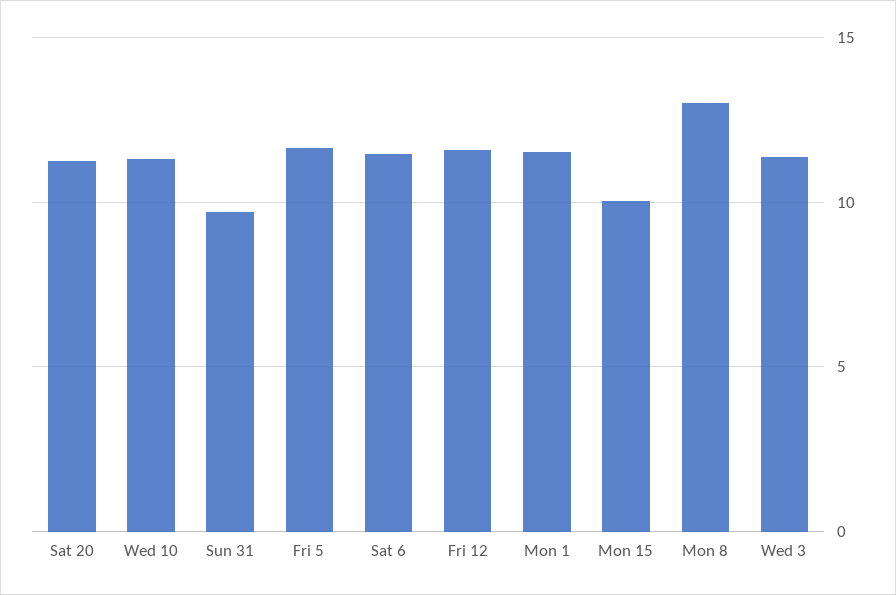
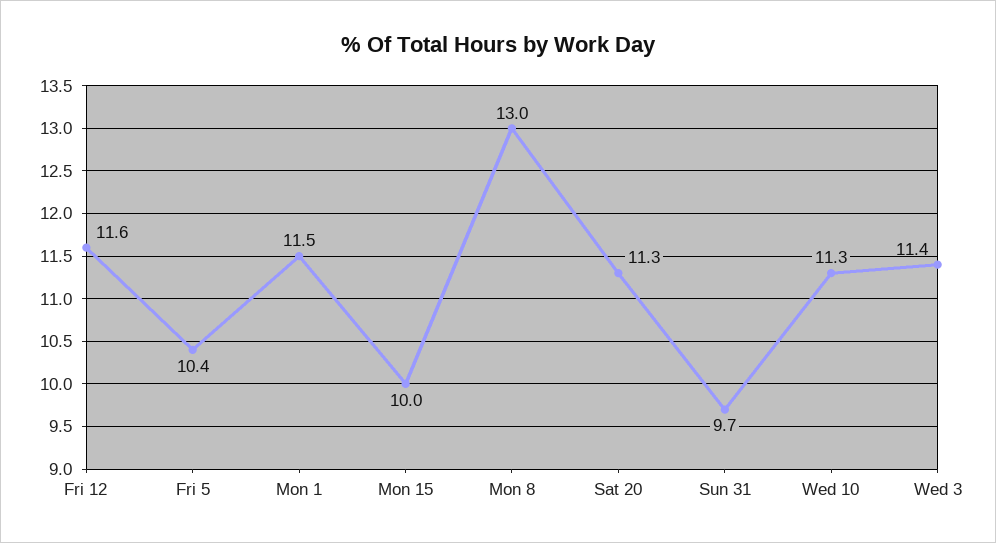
Fri 5: 11.5 -> 10.4
Sat 6: 11.5 -> none

